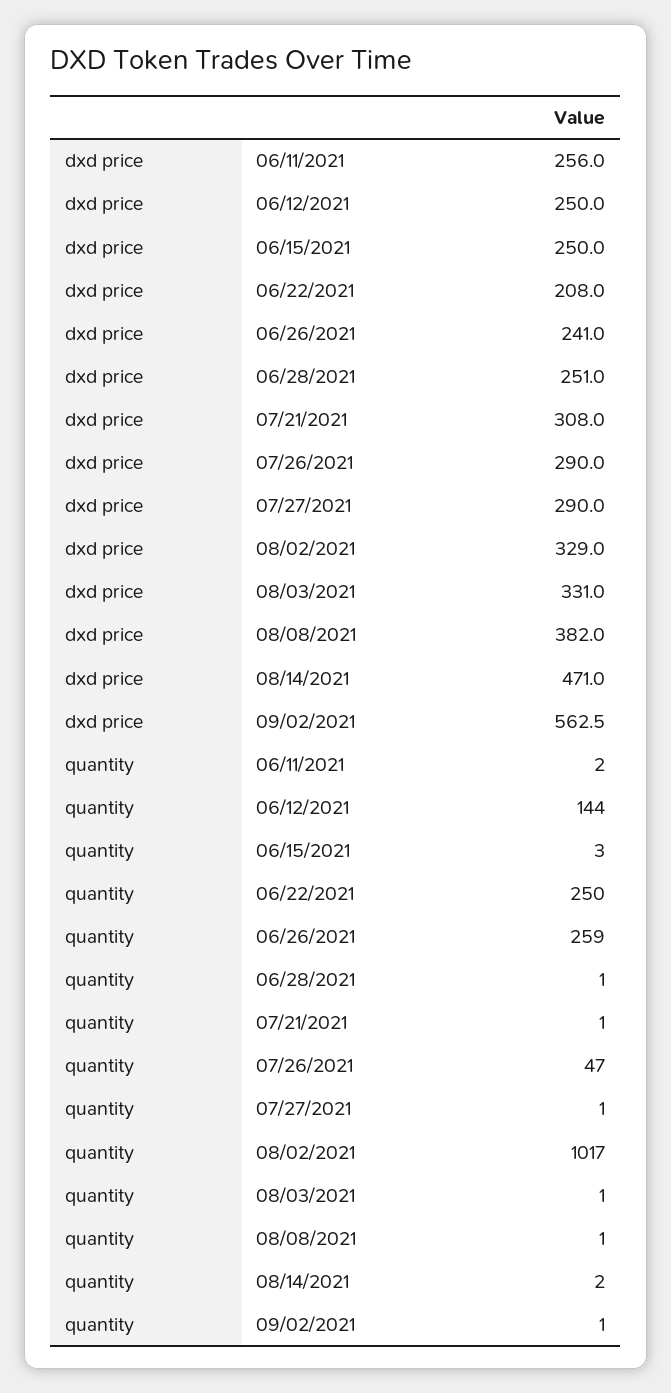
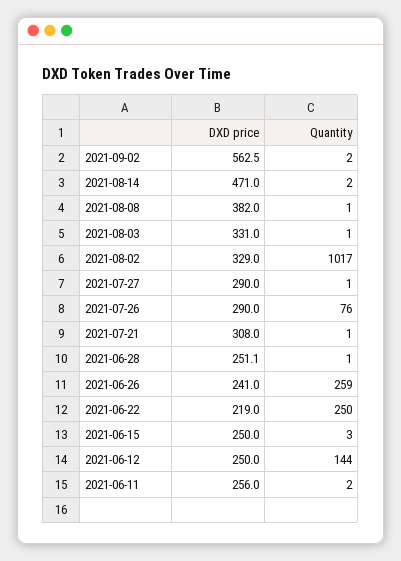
dxd price, 06/22/2021: 208 -> 219
dxd price, 06/28/2021: 251 -> 251.1
quantity, 07/26/2021: 47 -> 76
quantity, 09/02/2021: 1 -> 2

